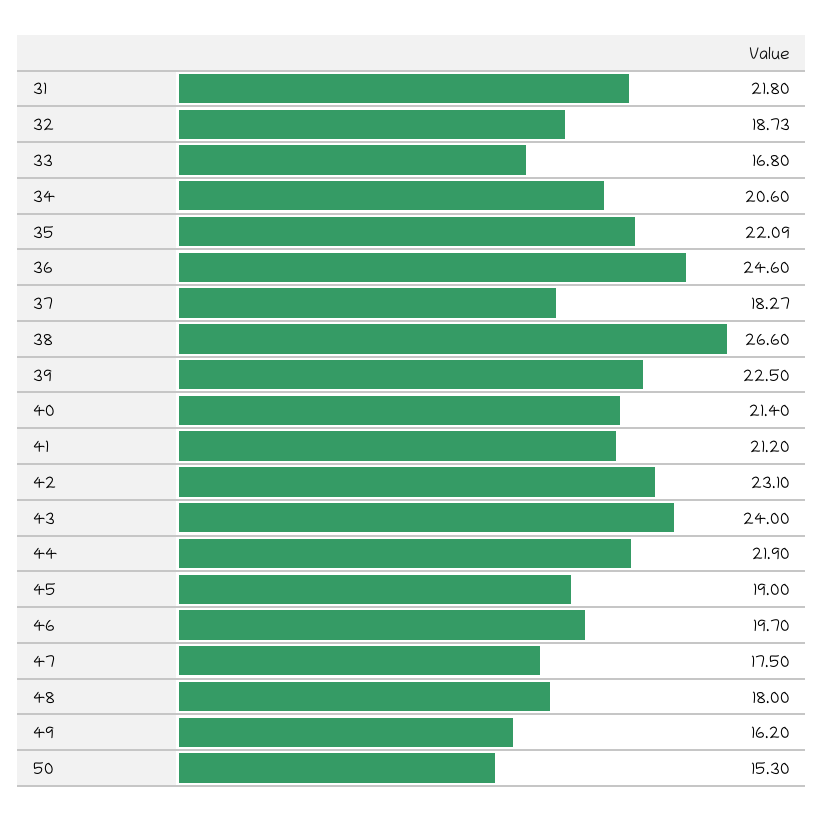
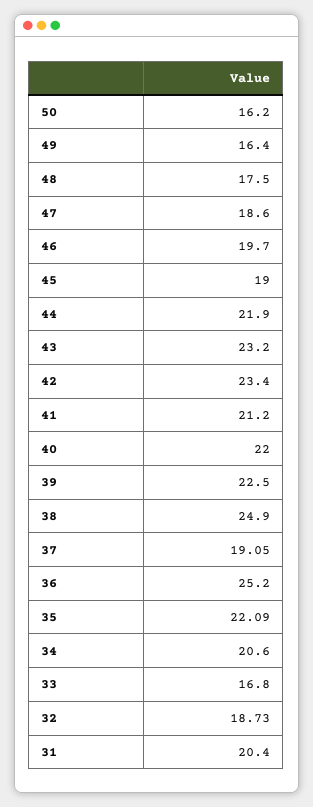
31: 21.8 -> 20.4
36: 24.6 -> 25.2
37: 18.27 -> 19.05
38: 26.6 -> 24.9
40: 21.4 -> 22
42: 23.1 -> 23.4
43: 24 -> 23.2
47: 17.5 -> 18.6
48: 18 -> 17.5
49: 16.2 -> 16.4
50: 15.3 -> 16.2

